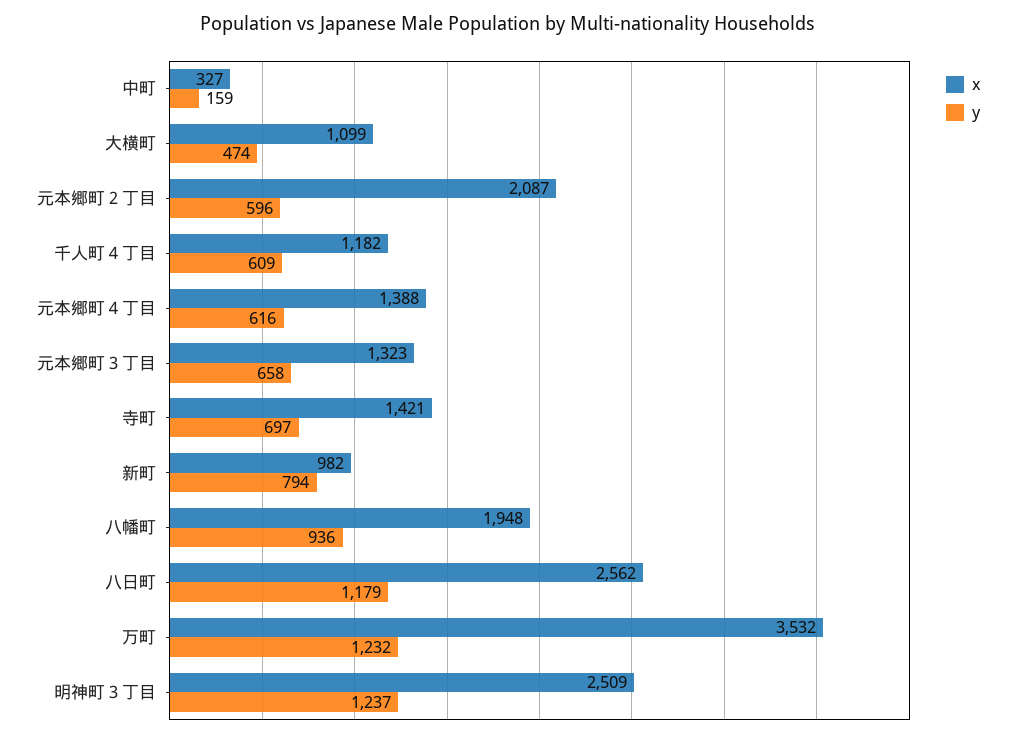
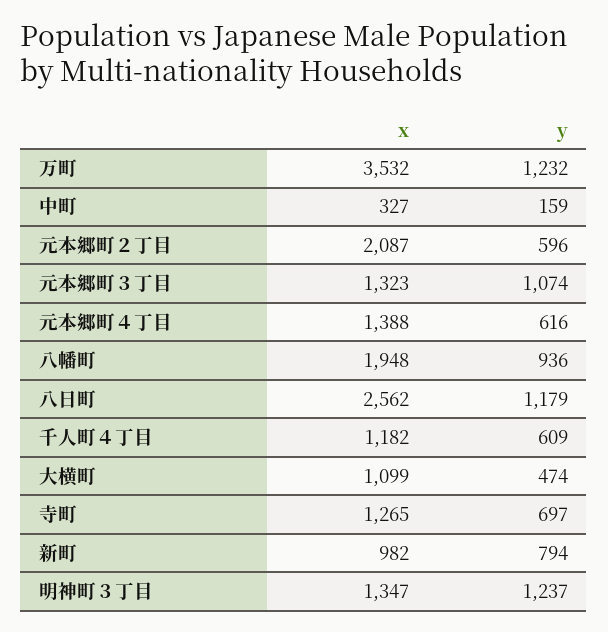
y, 元本郷町３丁目: 658 -> 1074
x, 寺町: 1421 -> 1265
x, 明神町３丁目: 2509 -> 1347

